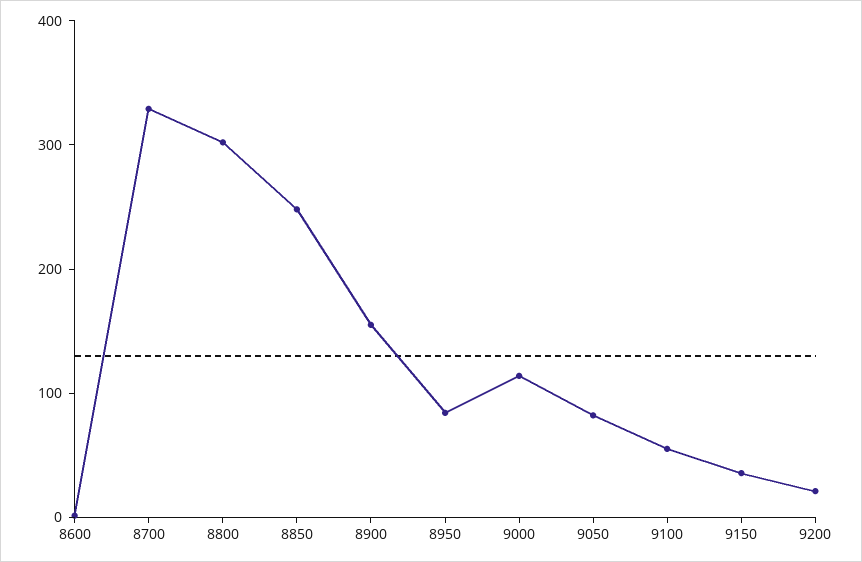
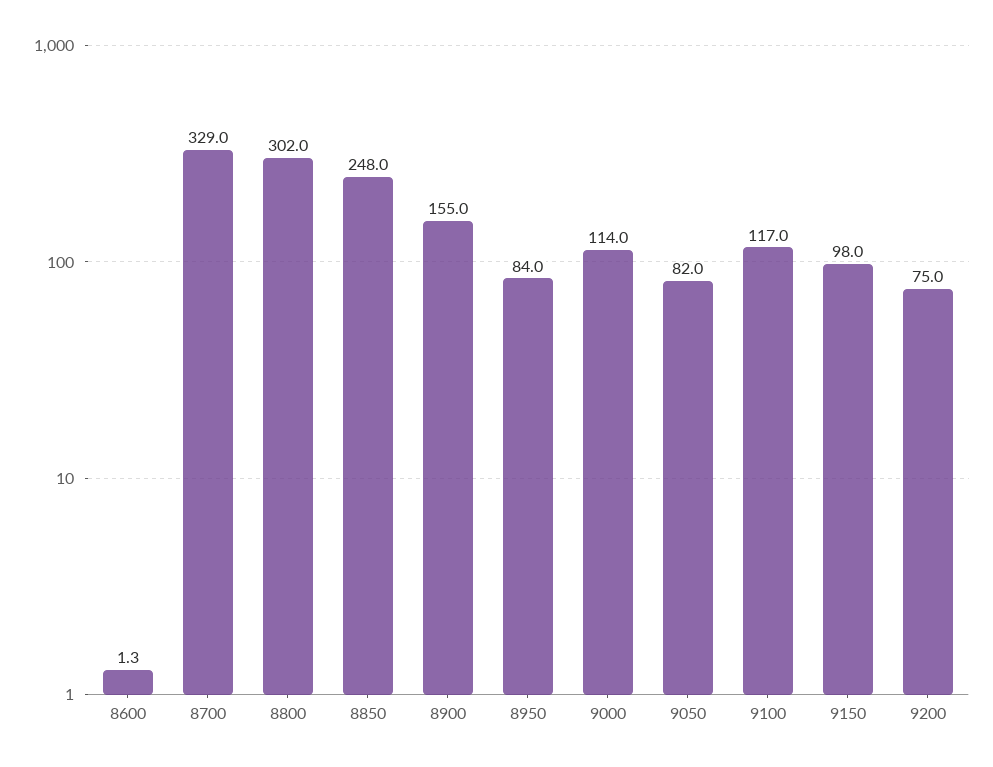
9100: 60 -> 117
9150: 40 -> 98
9200: 20 -> 75

